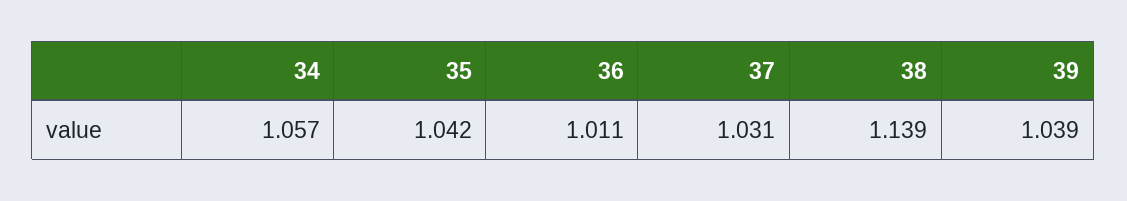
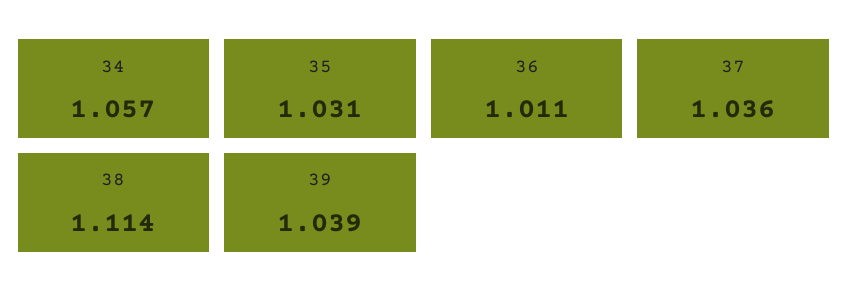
35: 1.042 -> 1.031
37: 1.031 -> 1.036
38: 1.139 -> 1.114

